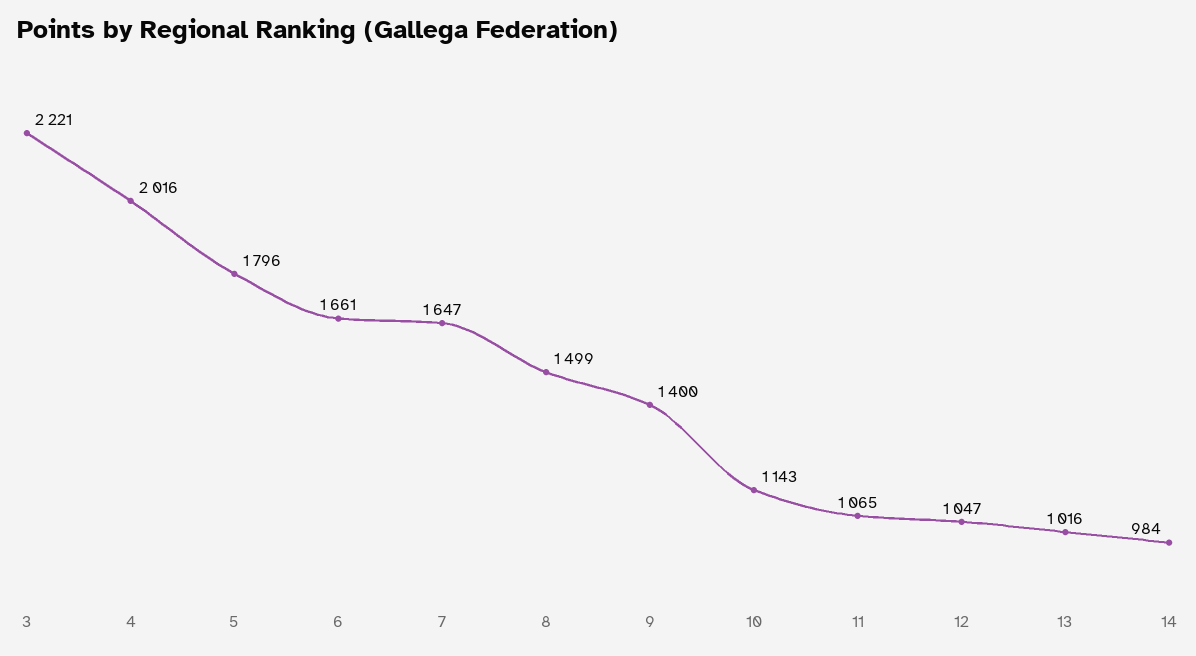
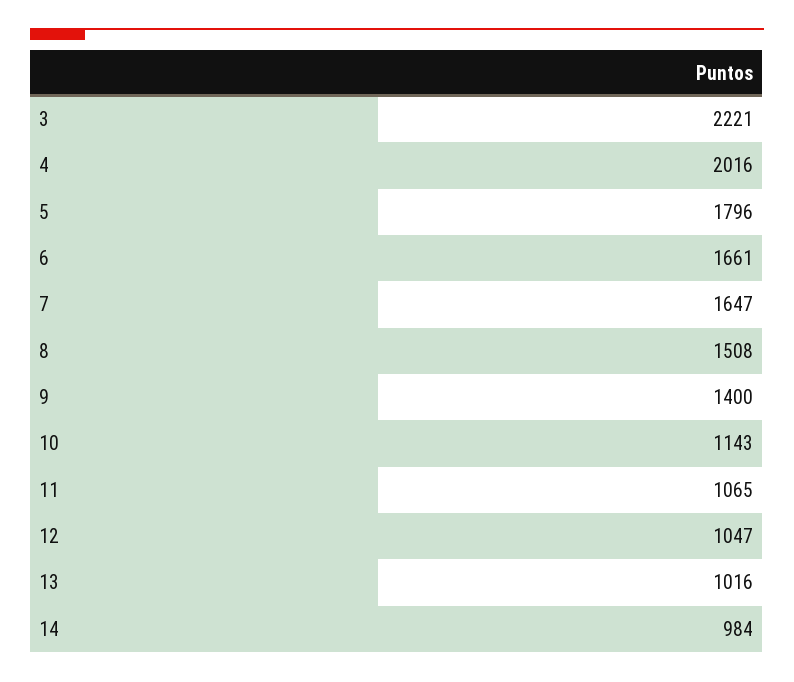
8: 1499 -> 1508

